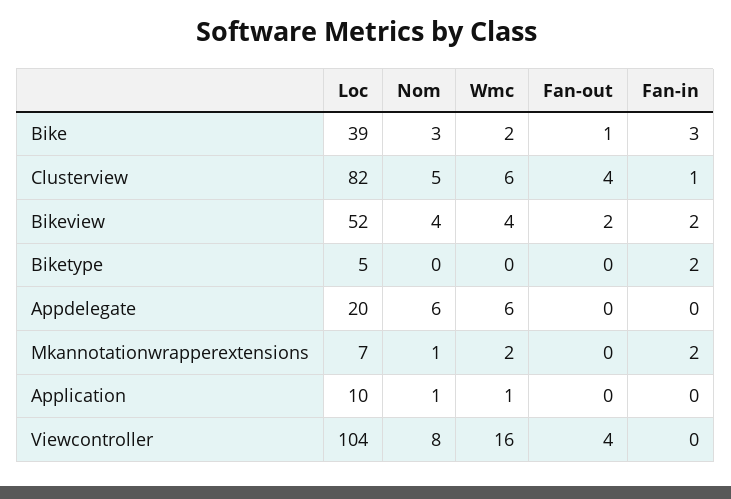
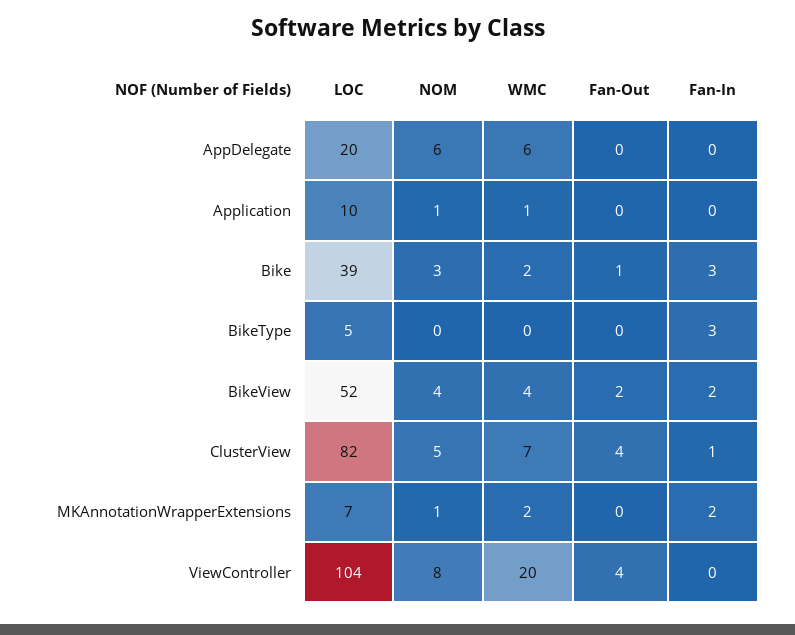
Wmc, Clusterview: 6 -> 7
Fan-in, Biketype: 2 -> 3
Wmc, Viewcontroller: 16 -> 20

